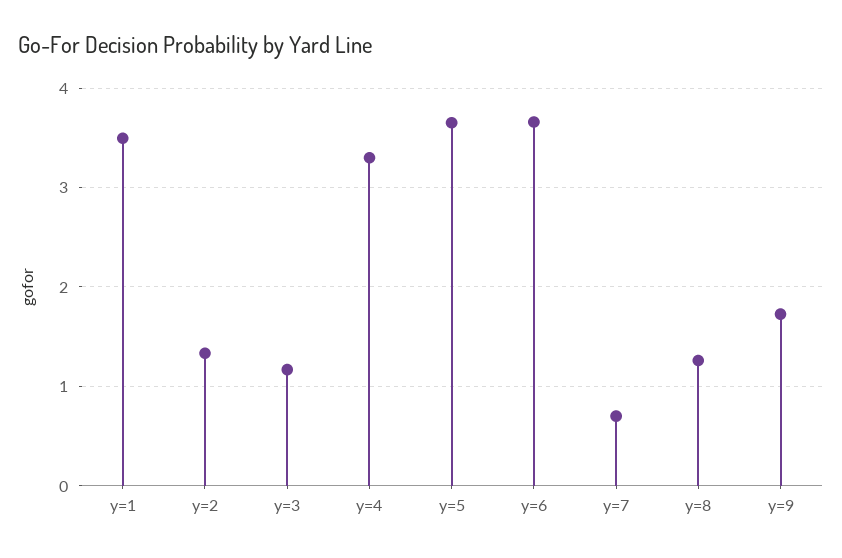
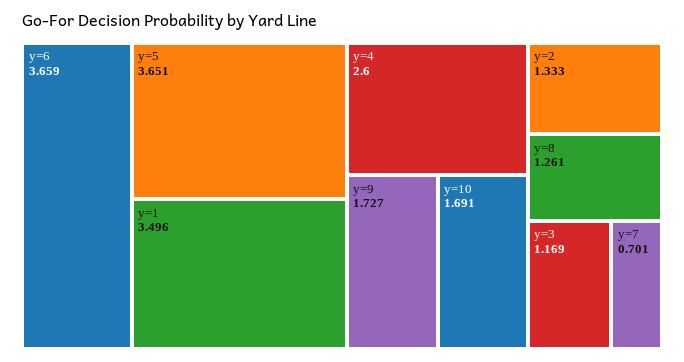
y=4: 3.3 -> 2.6
y=10: none -> 1.691

